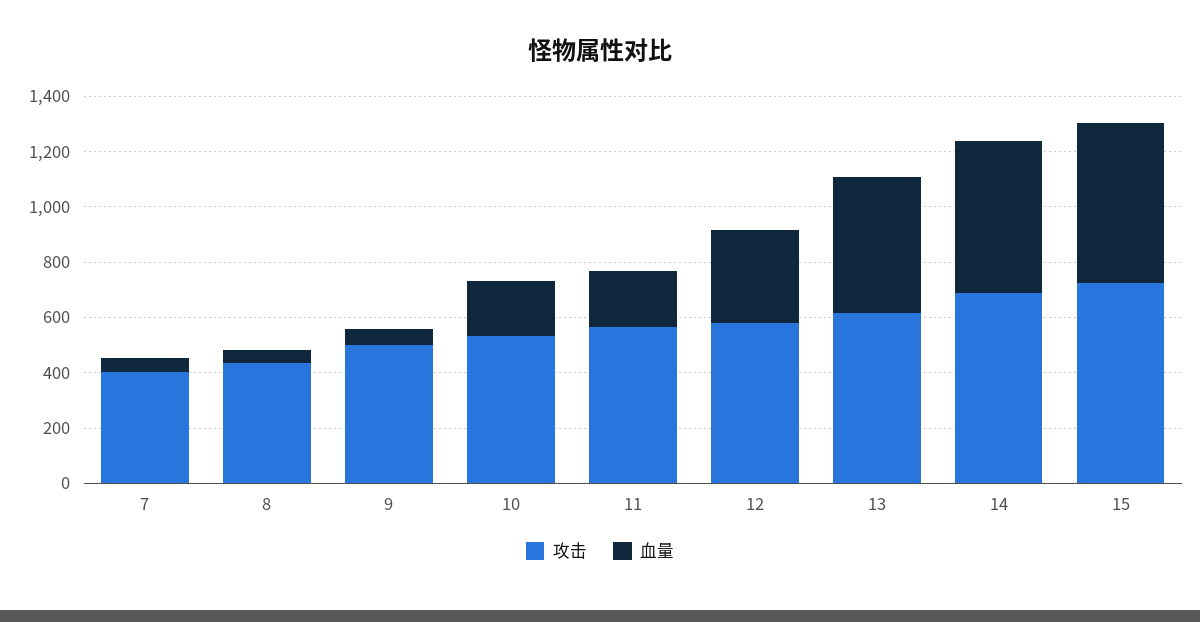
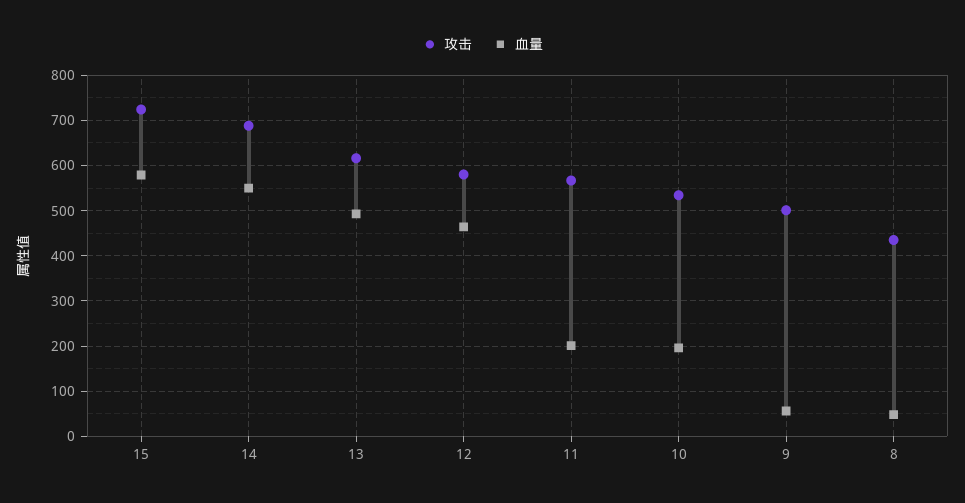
攻击, 7: 400 -> none
血量, 7: 50 -> none
血量, 12: 350 -> 460

